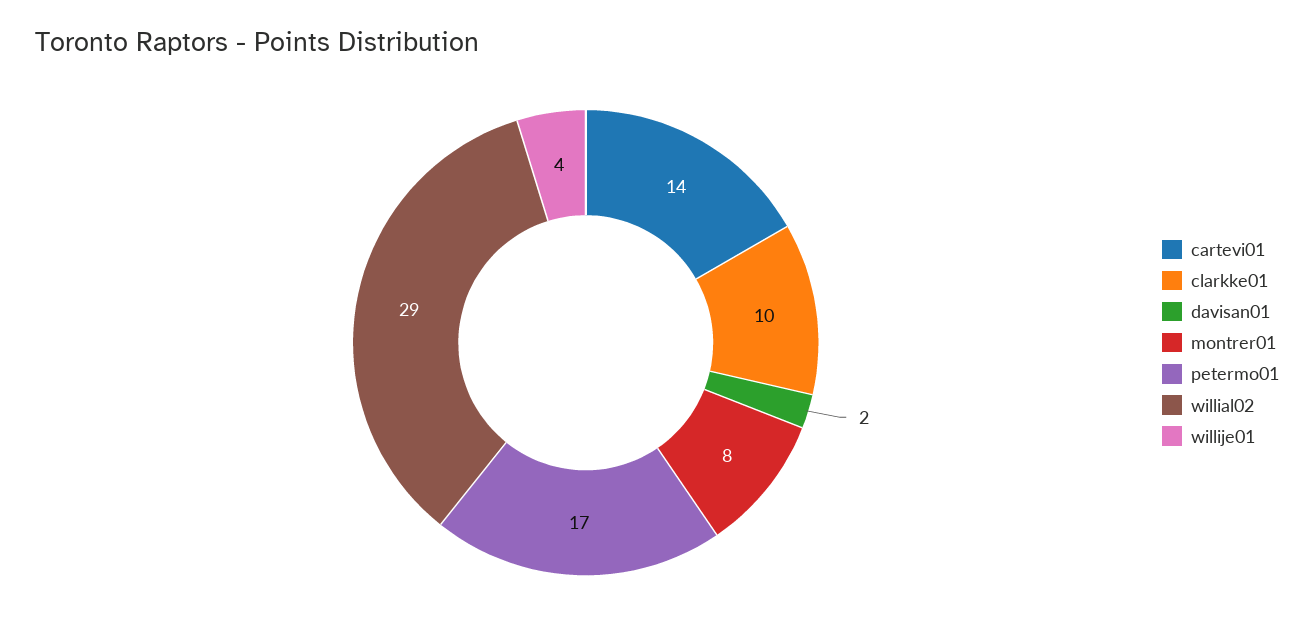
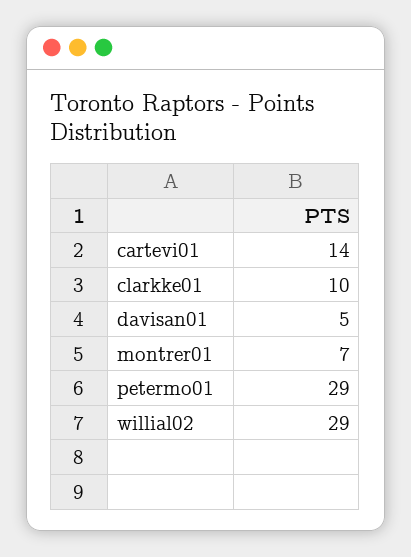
davisan01: 2 -> 5
montrer01: 8 -> 7
petermo01: 17 -> 29
willije01: 4 -> none

